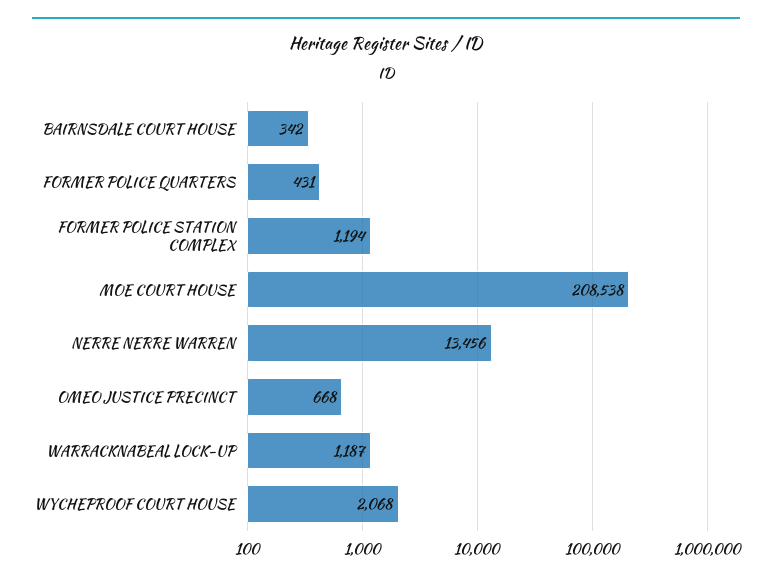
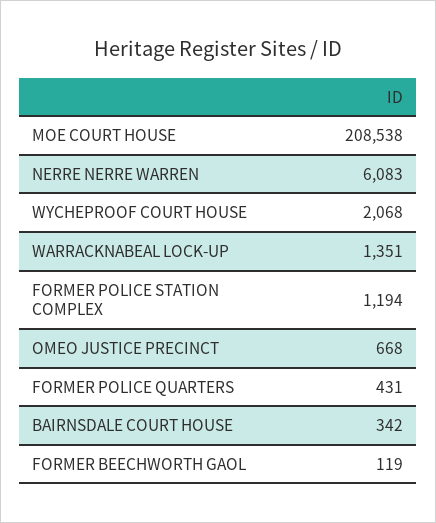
NERRE NERRE WARREN: 13456 -> 6083
WARRACKNABEAL LOCK-UP: 1187 -> 1351
FORMER BEECHWORTH GAOL: none -> 119

